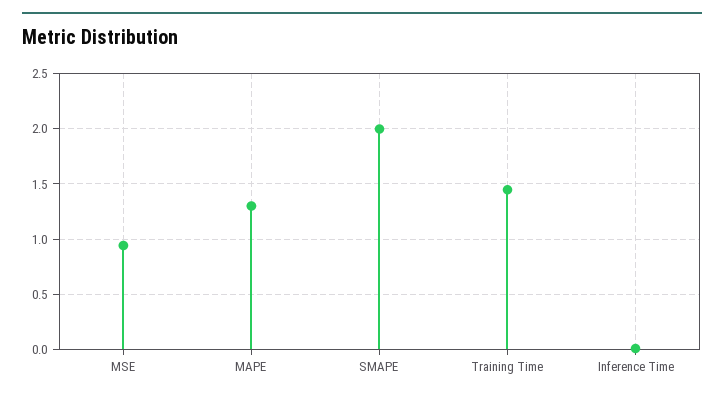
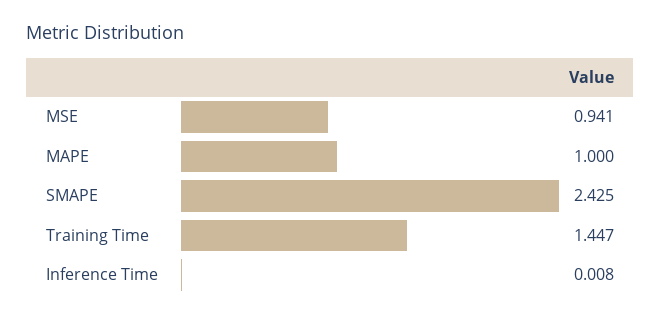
MAPE: 1.3 -> 1
SMAPE: 2 -> 2.425

